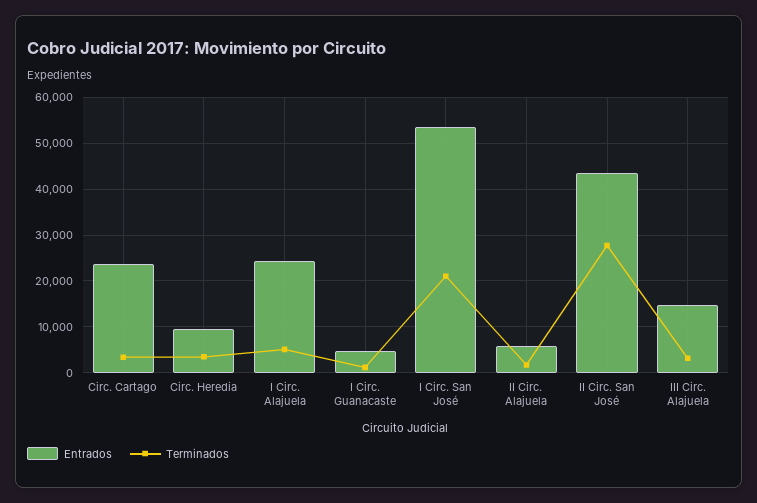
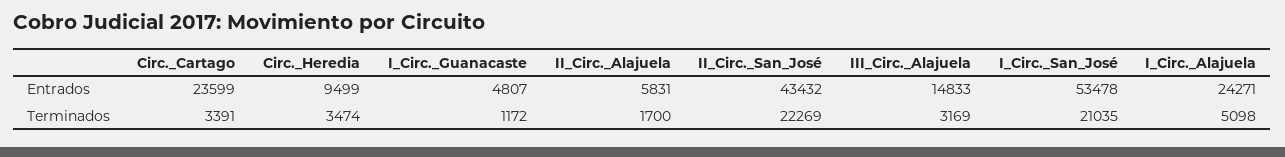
Terminados, II Circ. San José: 28000 -> 22269

